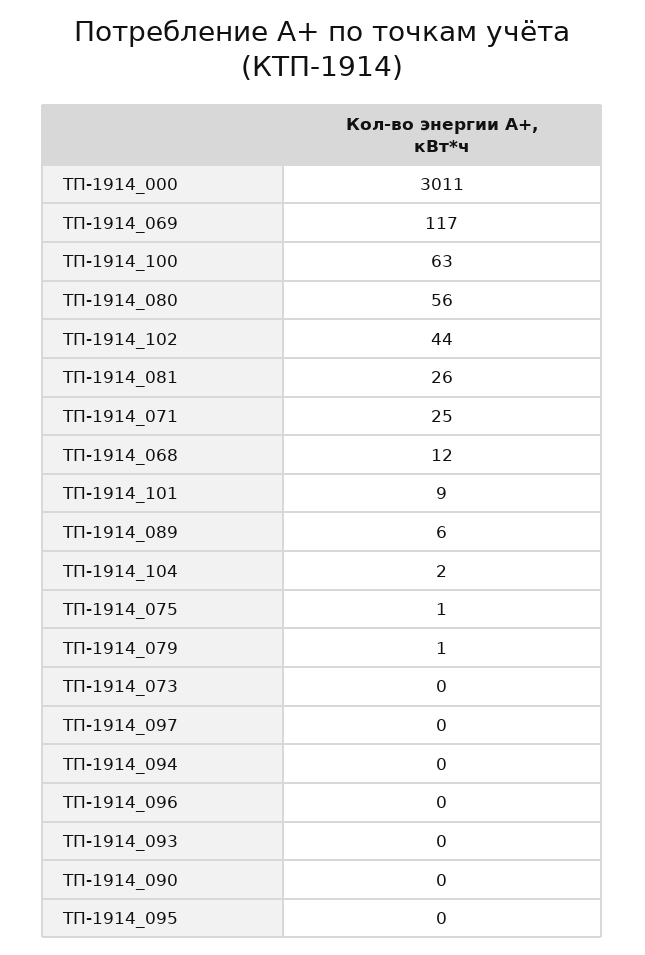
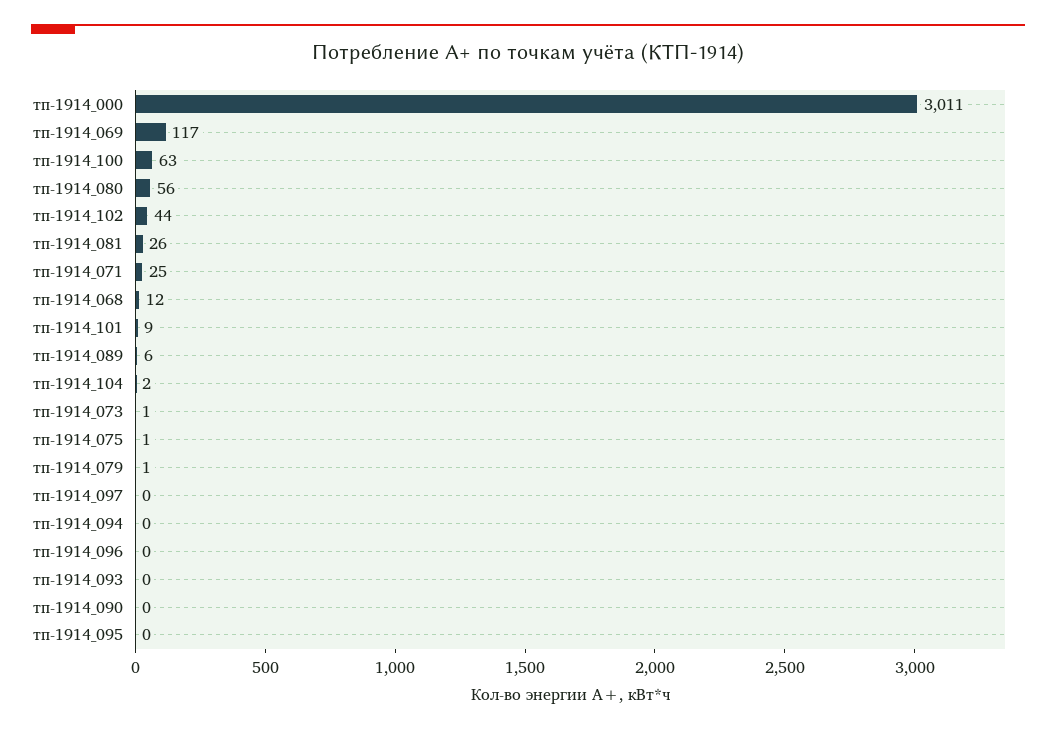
ТП-1914_073: 0 -> 1

